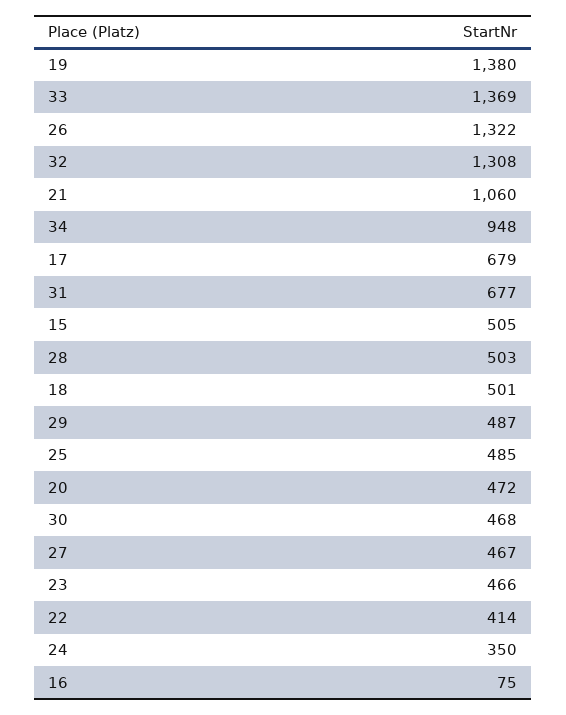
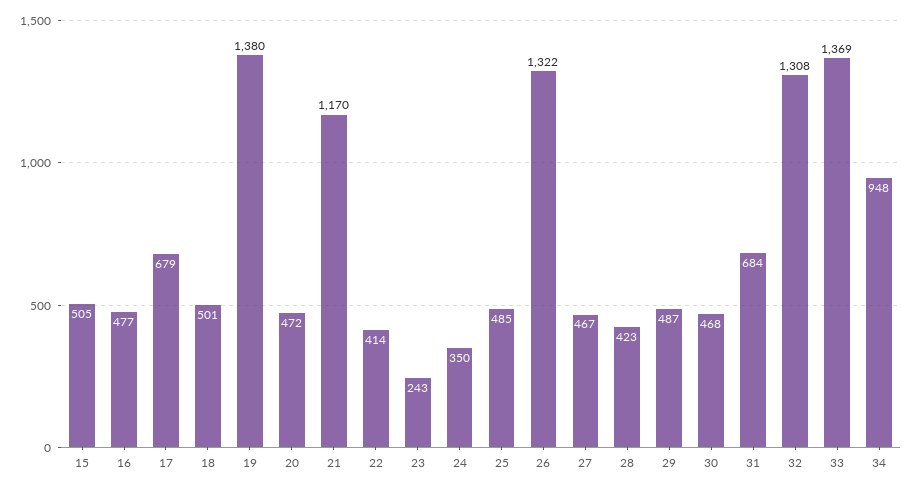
21: 1060 -> 1170
31: 677 -> 684
28: 503 -> 423
23: 466 -> 243
16: 75 -> 477

